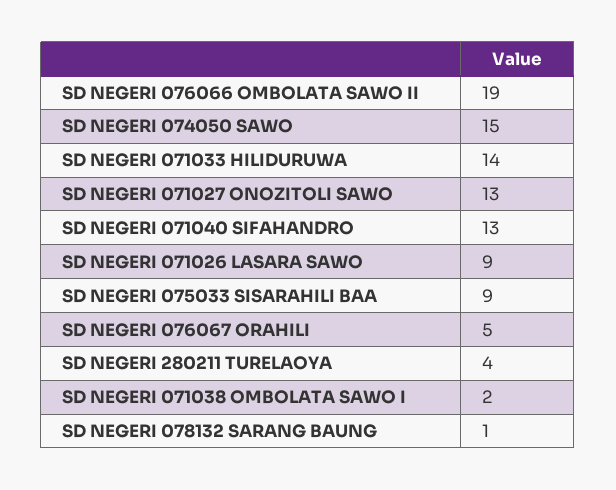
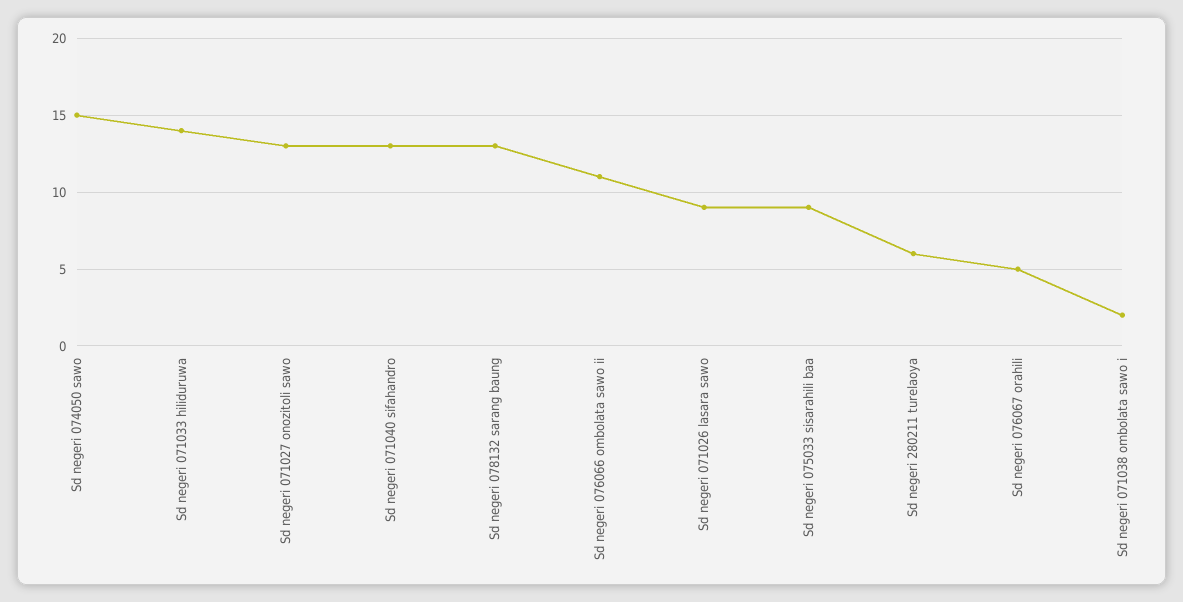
SD NEGERI 076066 OMBOLATA SAWO II: 19 -> 11
SD NEGERI 280211 TURELAOYA: 4 -> 6
SD NEGERI 078132 SARANG BAUNG: 1 -> 13

